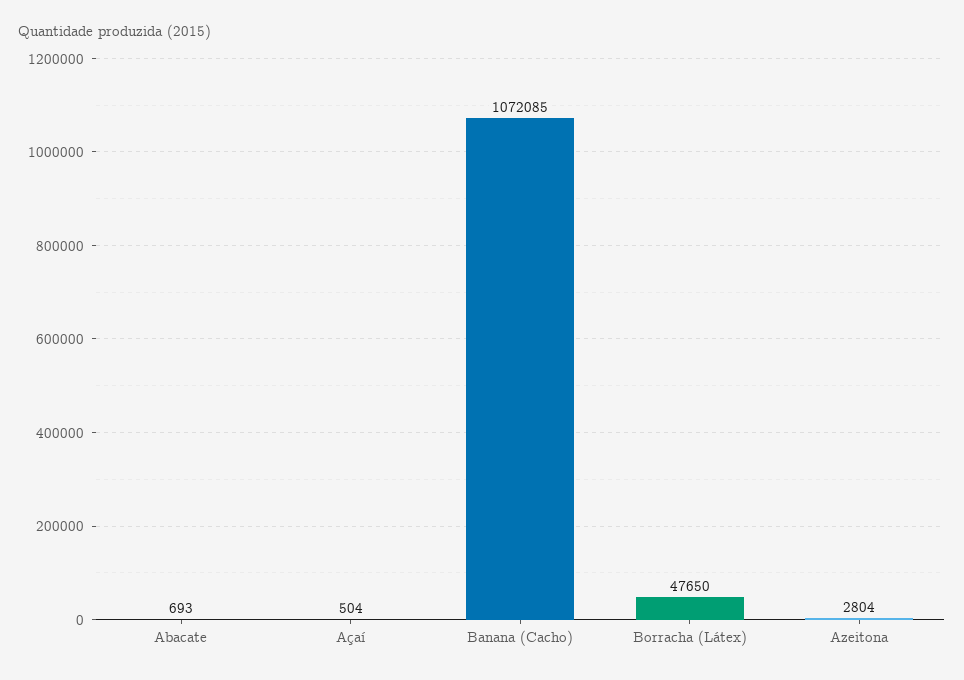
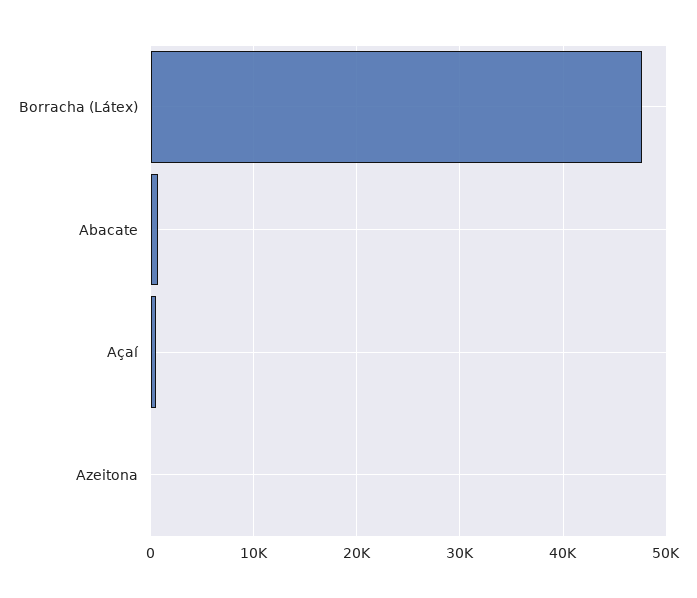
Banana (Cacho): 1072085 -> none
Azeitona: 2804 -> 0

